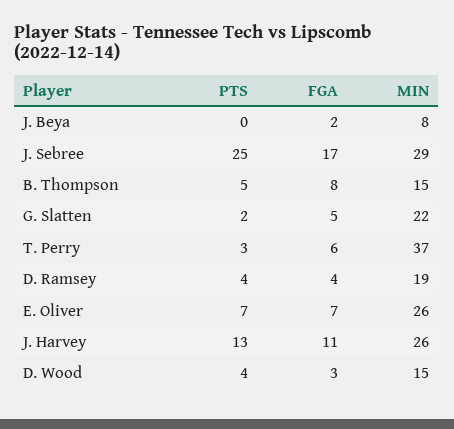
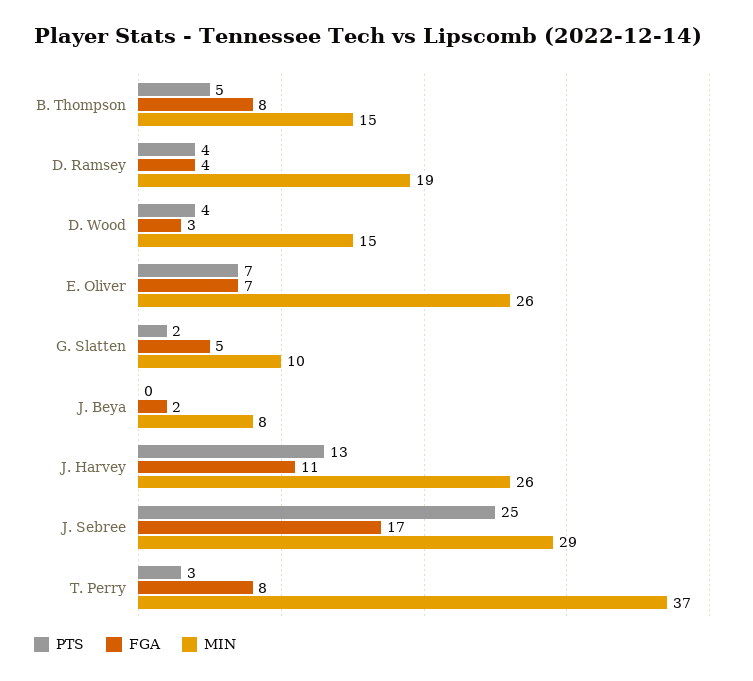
MIN, G. Slatten: 22 -> 10
FGA, T. Perry: 6 -> 8

